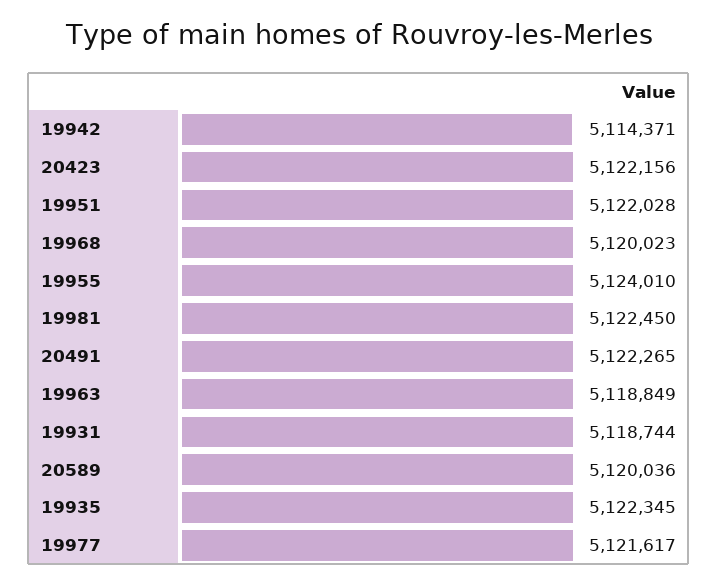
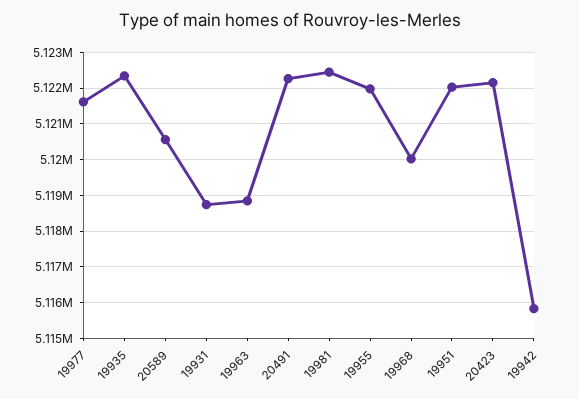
19942: 5114371 -> 5115800
19955: 5124010 -> 5122000
20589: 5120036 -> 5120600

